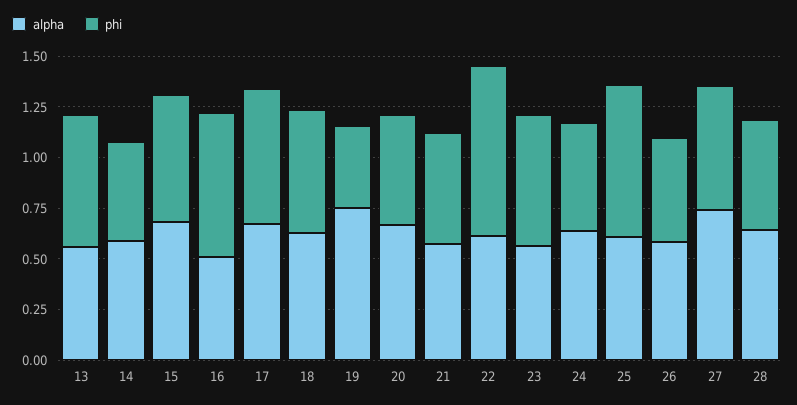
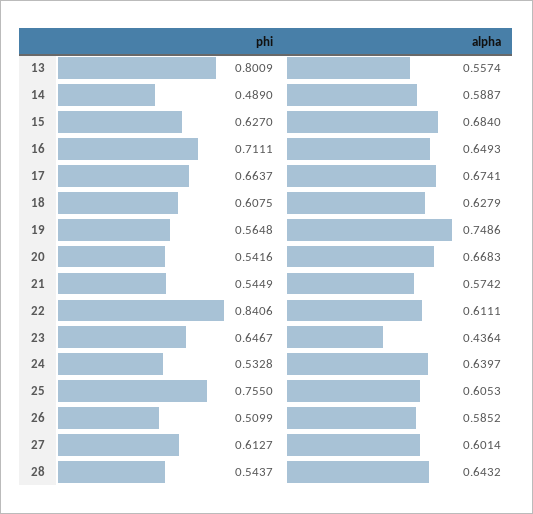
phi, 13: 0.65 -> 0.8009
alpha, 16: 0.5 -> 0.6493
phi, 19: 0.4 -> 0.5648
alpha, 23: 0.55 -> 0.4364
alpha, 27: 0.75 -> 0.6014

